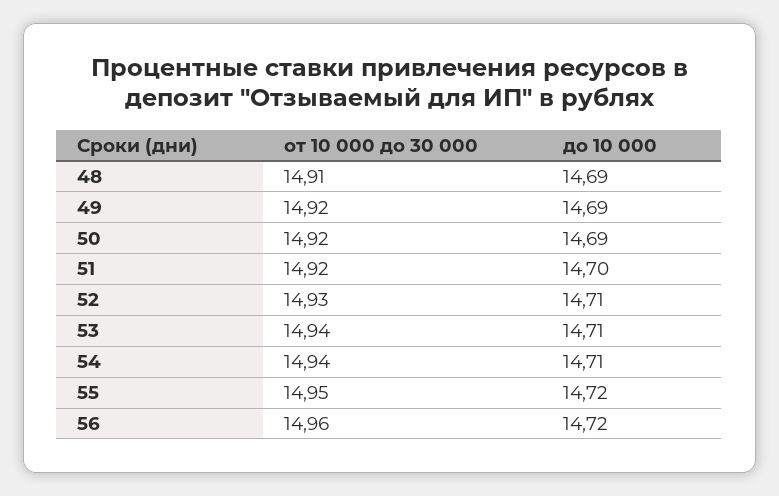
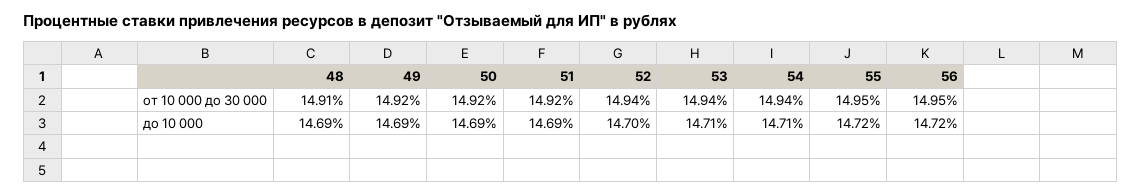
до 10 000, 51: 14.7 -> 14.69
от 10 000 до 30 000, 52: 14.93 -> 14.94
до 10 000, 52: 14.71 -> 14.7
от 10 000 до 30 000, 56: 14.96 -> 14.95

